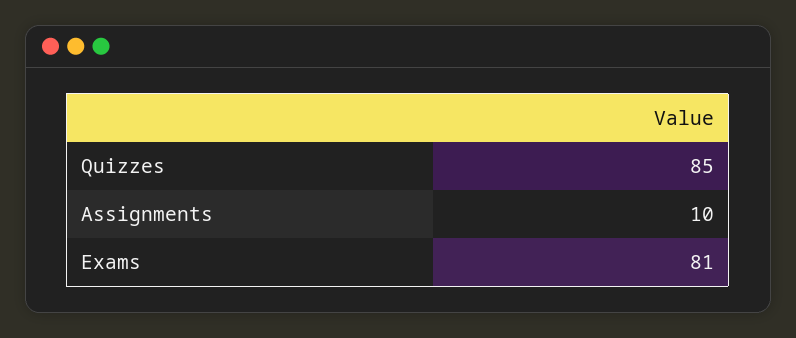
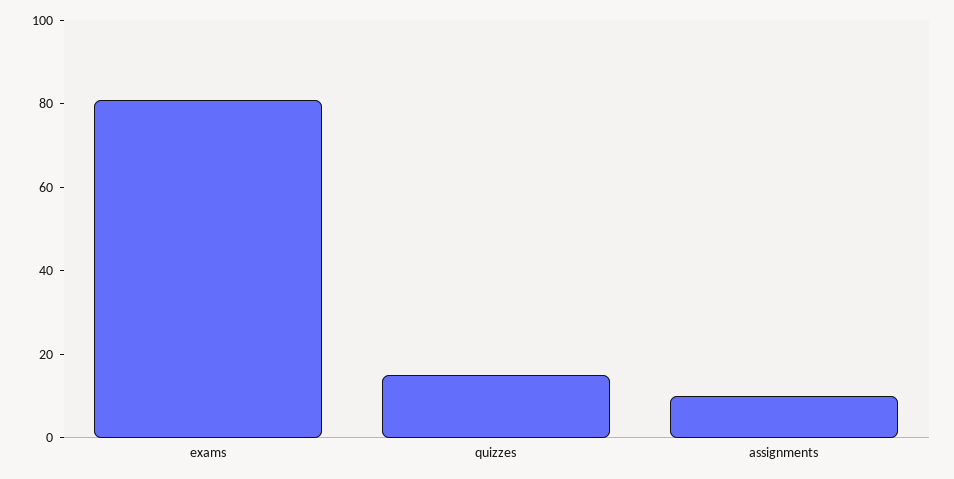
Quizzes: 85 -> 15

